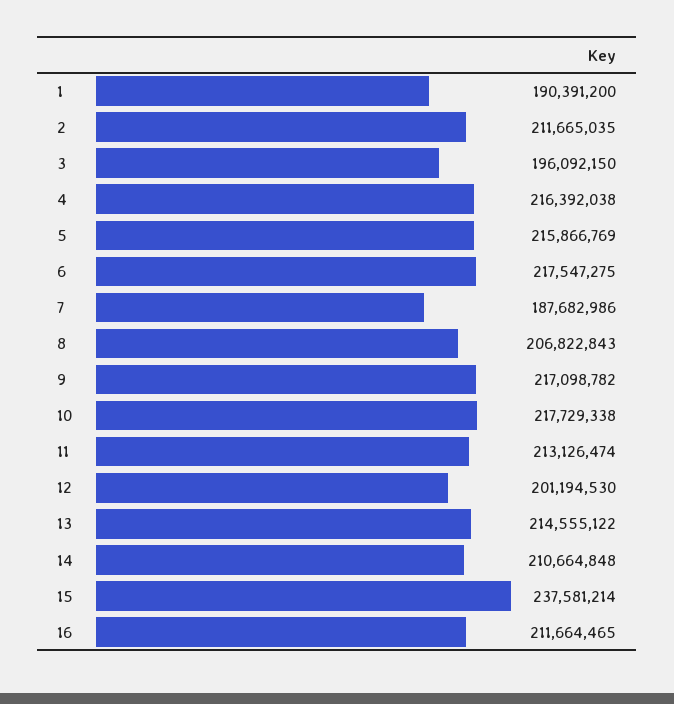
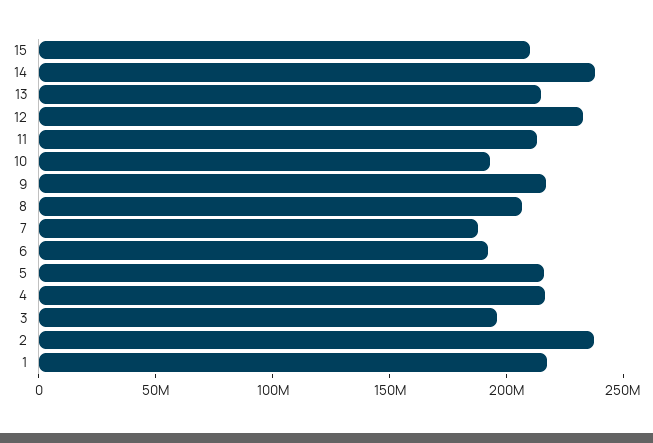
1: 190391200 -> 220000000
2: 211665035 -> 240000000
6: 217547275 -> 190000000
10: 217729338 -> 190000000
12: 201194530 -> 230000000
14: 210664848 -> 240000000
15: 237581214 -> 210000000
16: 211664465 -> none

